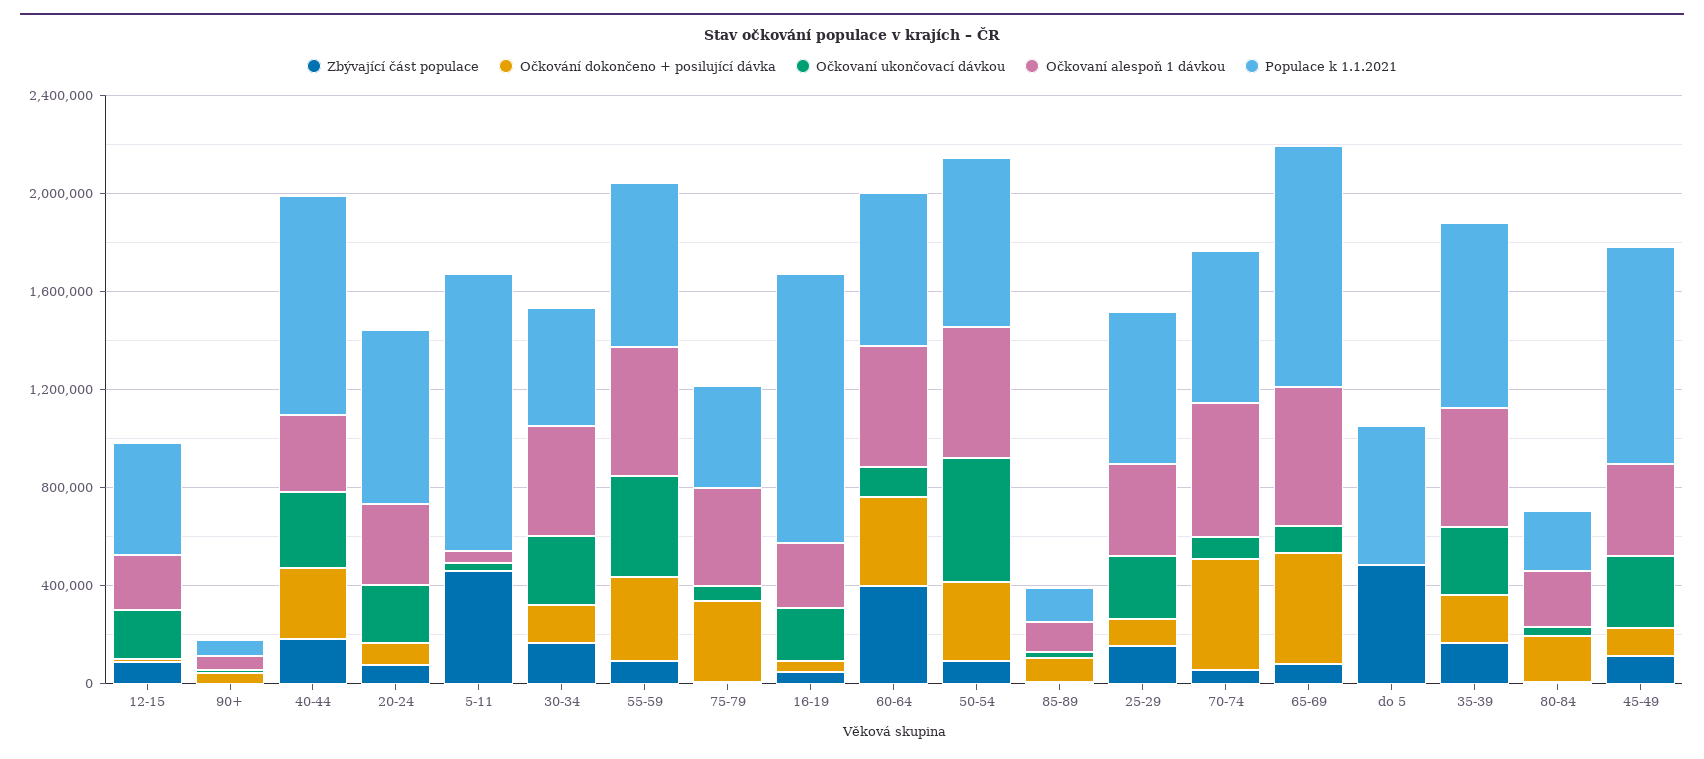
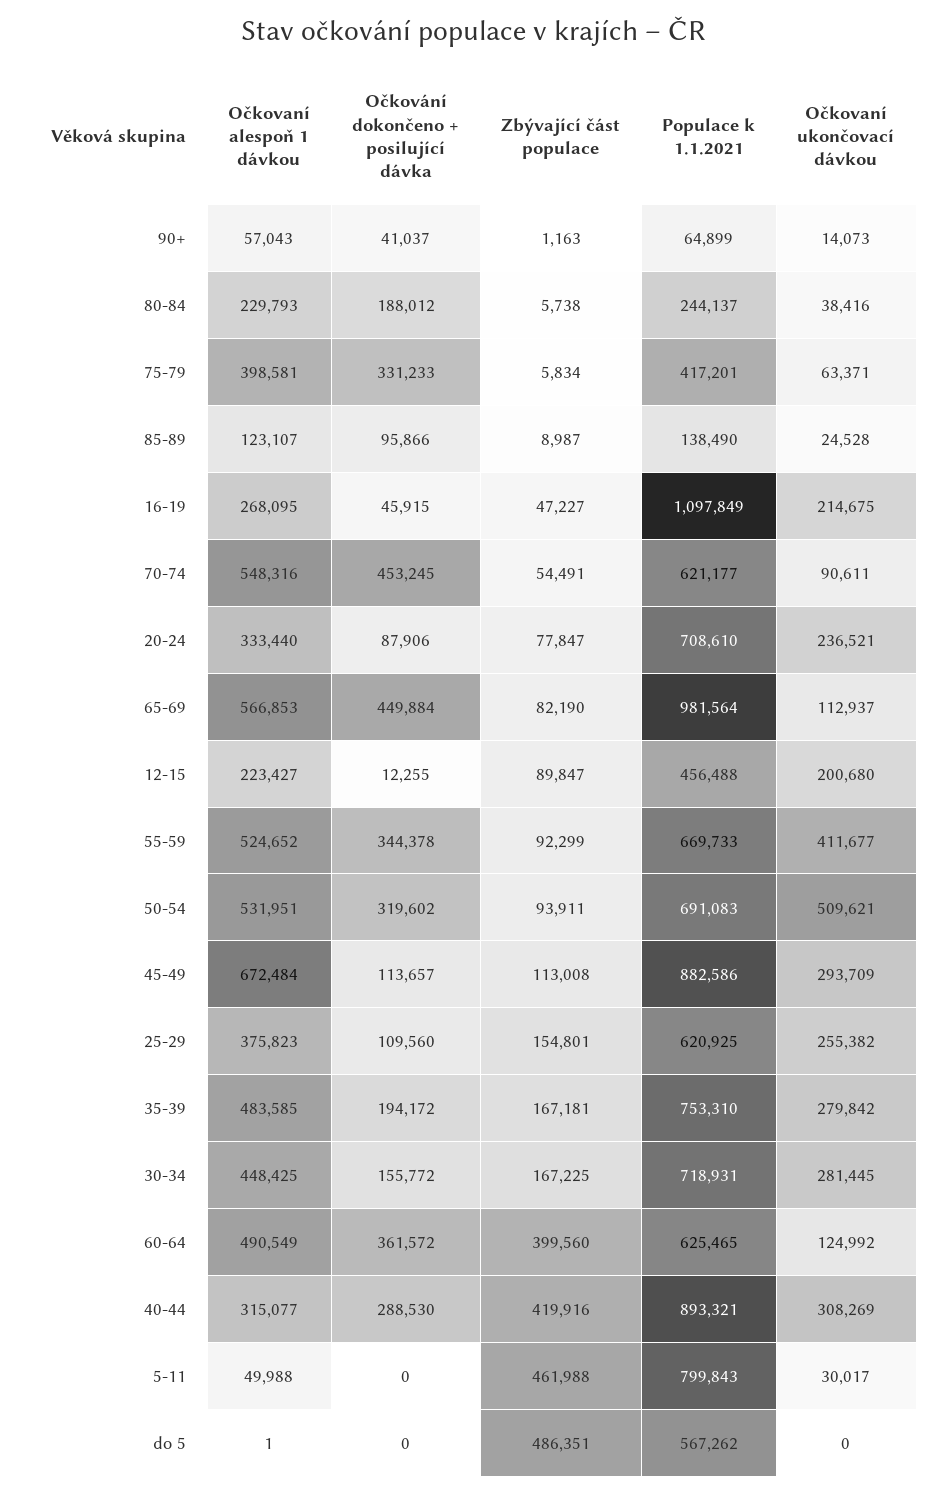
Zbývající část populace, 40-44: 200000 -> 419916
Populace k 1.1.2021, 5-11: 1100000 -> 799843
Populace k 1.1.2021, 30-34: 500000 -> 718931
Očkovaní alespoň 1 dávkou, 45-49: 400000 -> 672484

